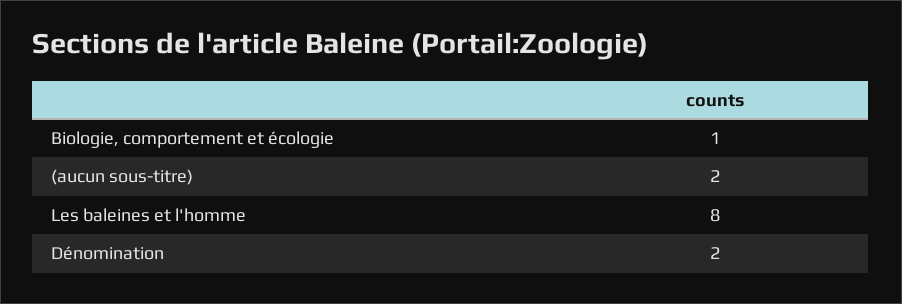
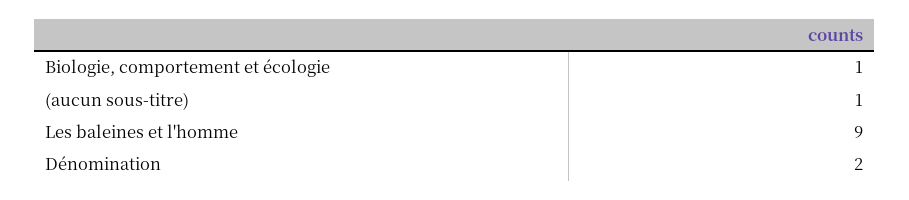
(aucun sous-titre): 2 -> 1
Les baleines et l'homme: 8 -> 9

